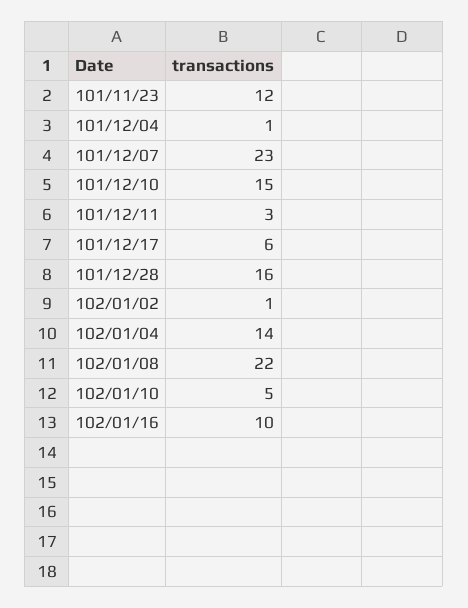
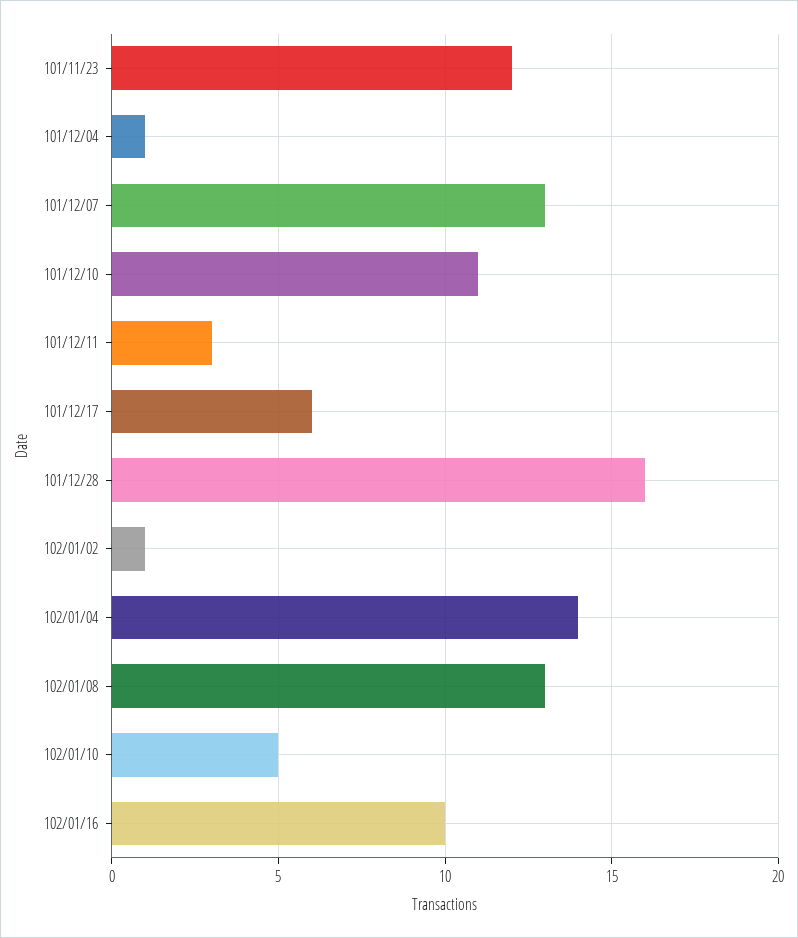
101/12/07: 23 -> 13
101/12/10: 15 -> 11
102/01/08: 22 -> 13

